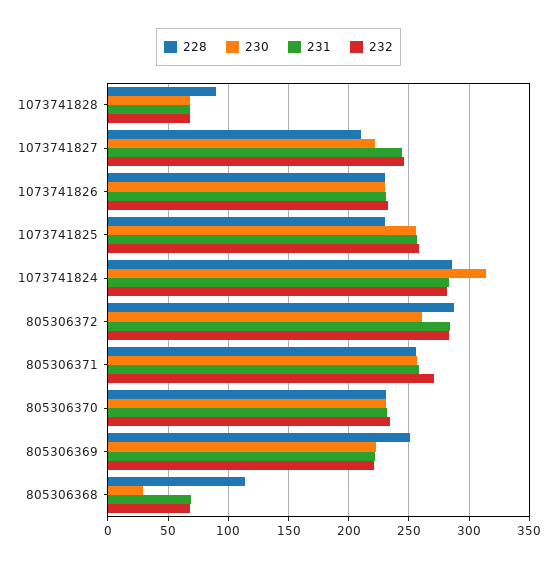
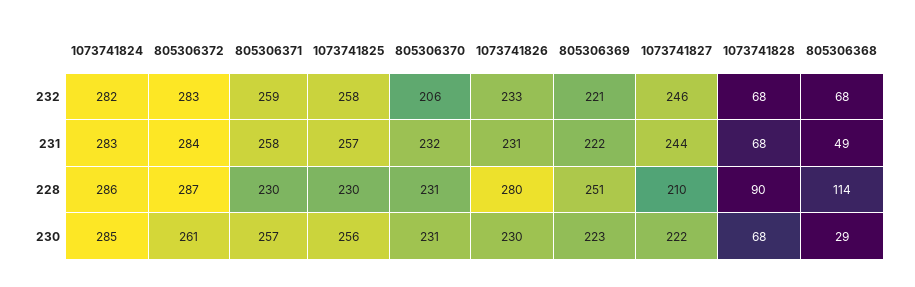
228, 1073741826: 230 -> 280
230, 1073741824: 315 -> 285
228, 805306371: 255 -> 230
232, 805306371: 270 -> 259
232, 805306370: 235 -> 206
231, 805306368: 70 -> 49

